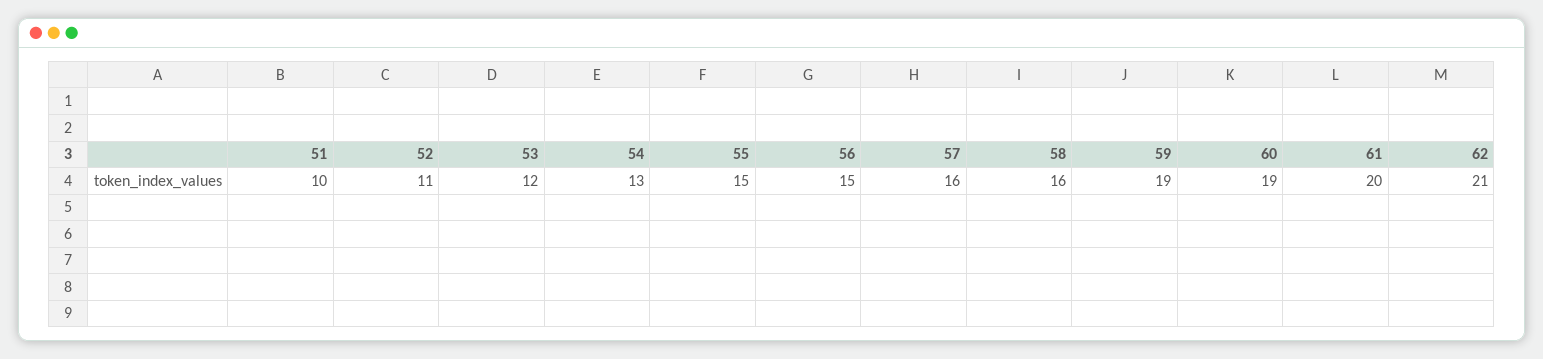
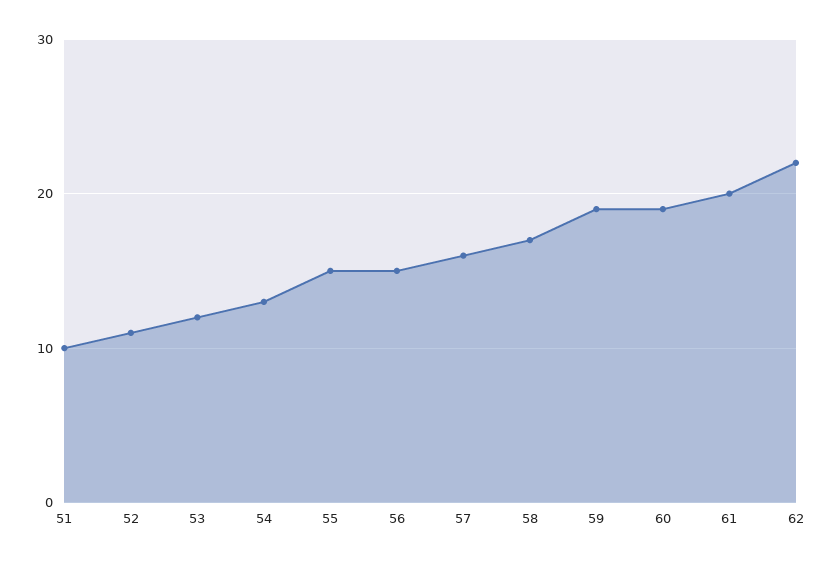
58: 16 -> 17
62: 21 -> 22

